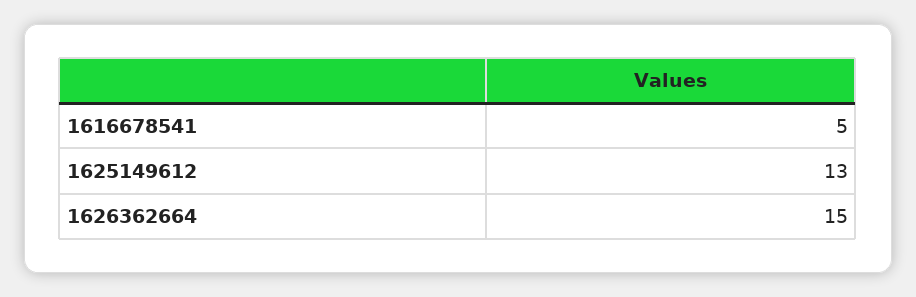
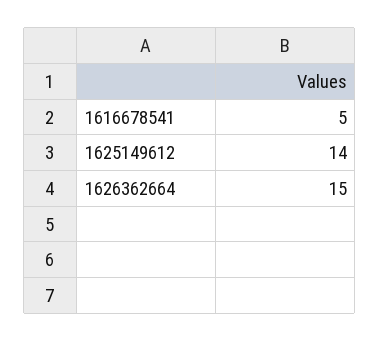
1625149612: 13 -> 14

